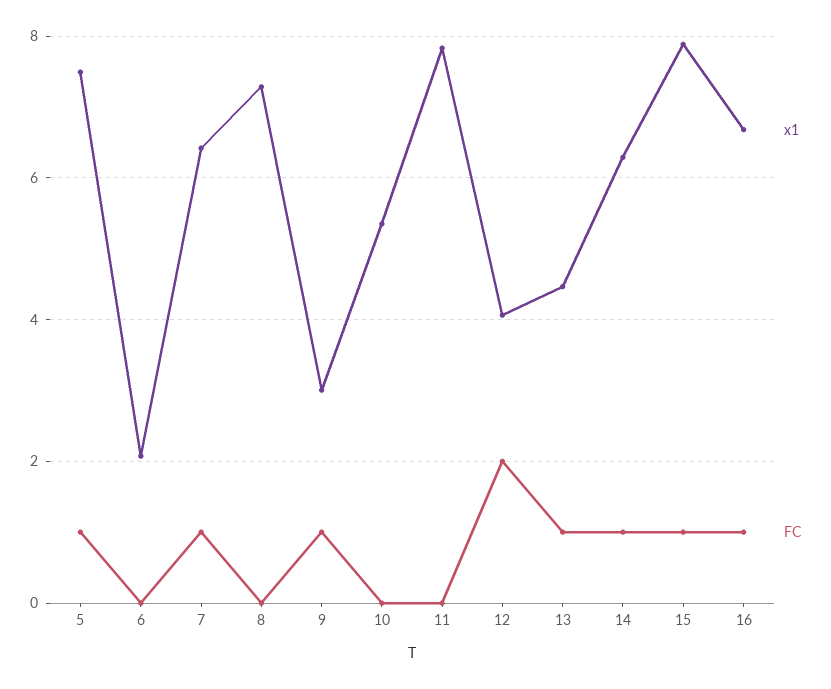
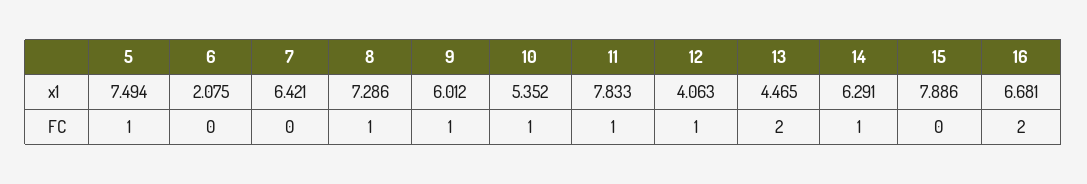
FC, 7: 1 -> 0
FC, 8: 0 -> 1
x1, 9: 3 -> 6.012
FC, 10: 0 -> 1
FC, 11: 0 -> 1
FC, 12: 2 -> 1
FC, 13: 1 -> 2
FC, 15: 1 -> 0
FC, 16: 1 -> 2

